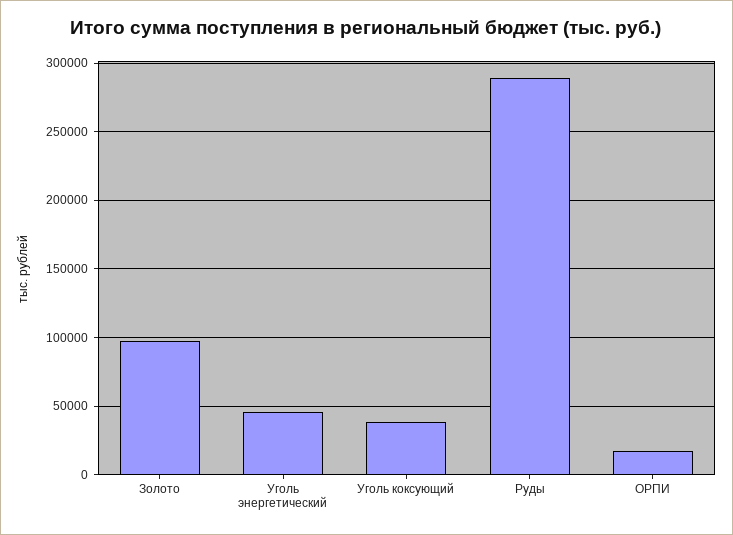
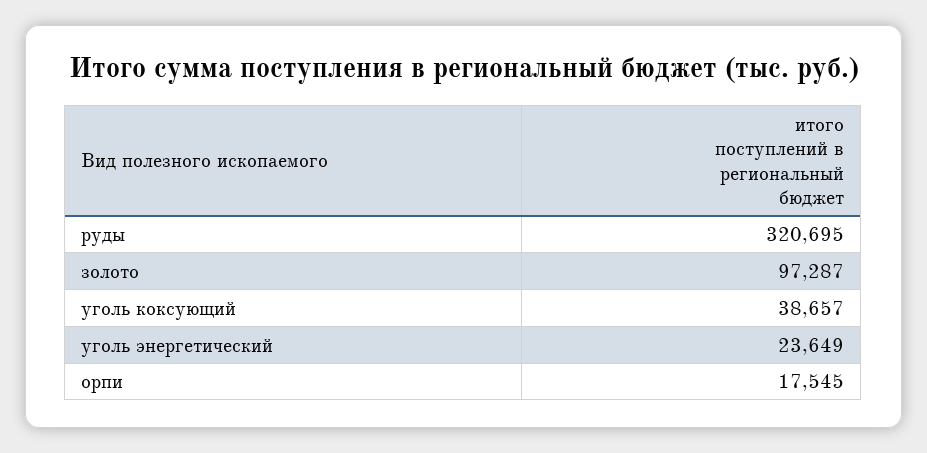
Уголь энергетический: 45000 -> 23649
Руды: 290000 -> 320695

